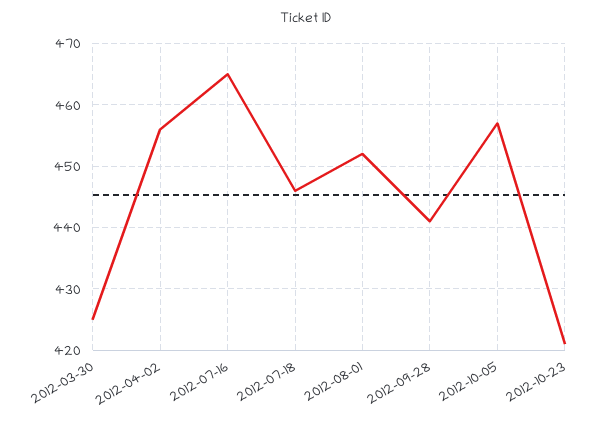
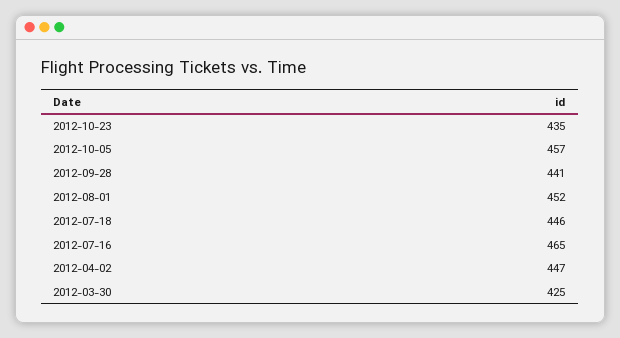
2012-04-02: 456 -> 447
2012-10-23: 421 -> 435

